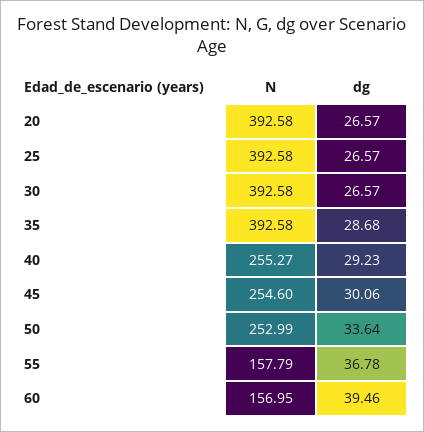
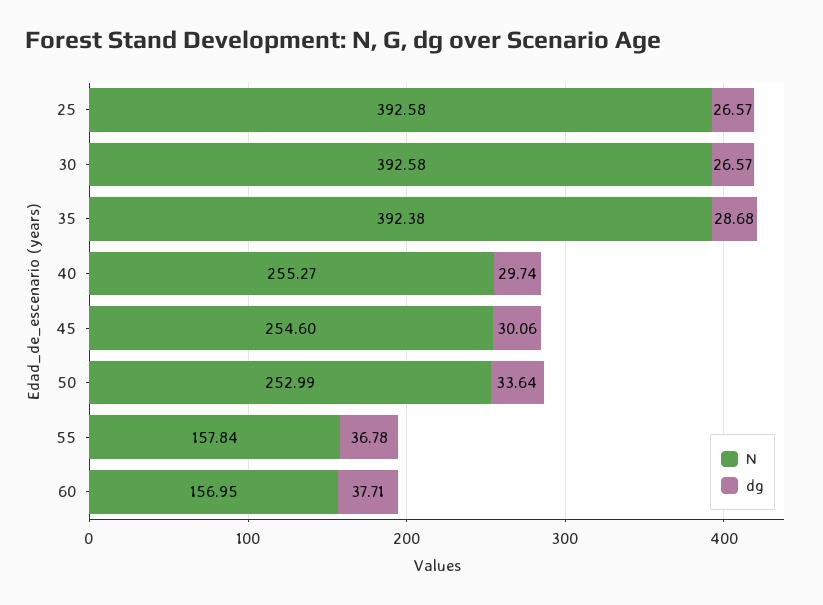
N, 20: 392.58 -> none
dg, 20: 26.57 -> none
N, 35: 392.58 -> 392.38
dg, 40: 29.23 -> 29.74
N, 55: 157.79 -> 157.84
dg, 60: 39.46 -> 37.71

